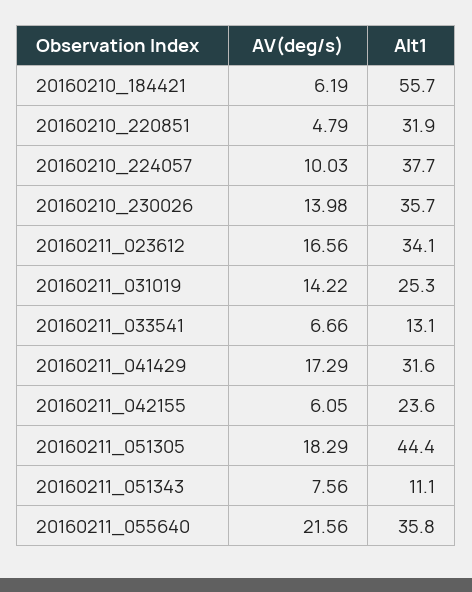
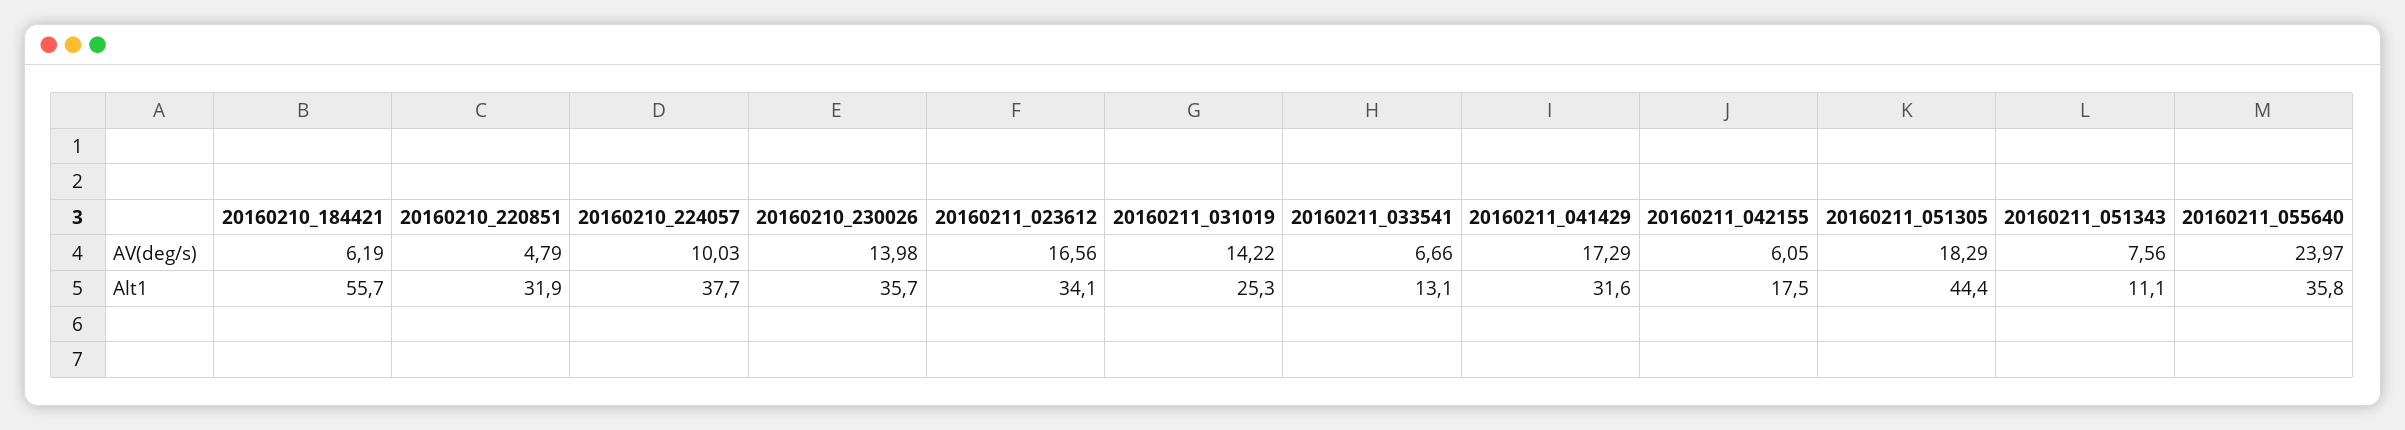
Alt1, 20160211_042155: 23.6 -> 17.5
AV(deg/s), 20160211_055640: 21.56 -> 23.97

